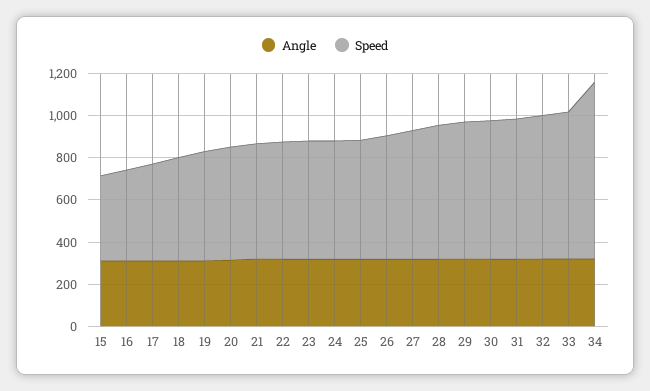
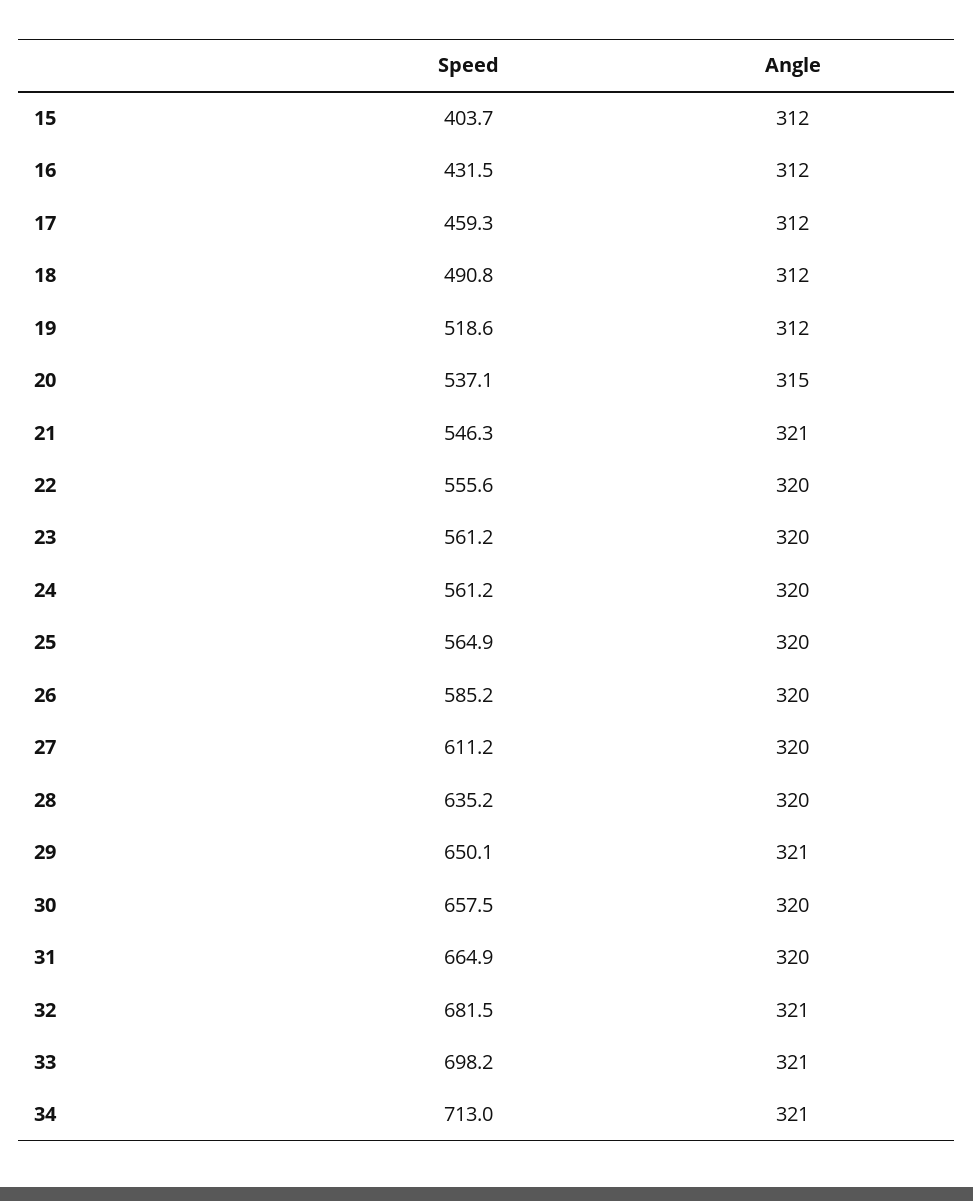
Speed, 34: 850 -> 713

